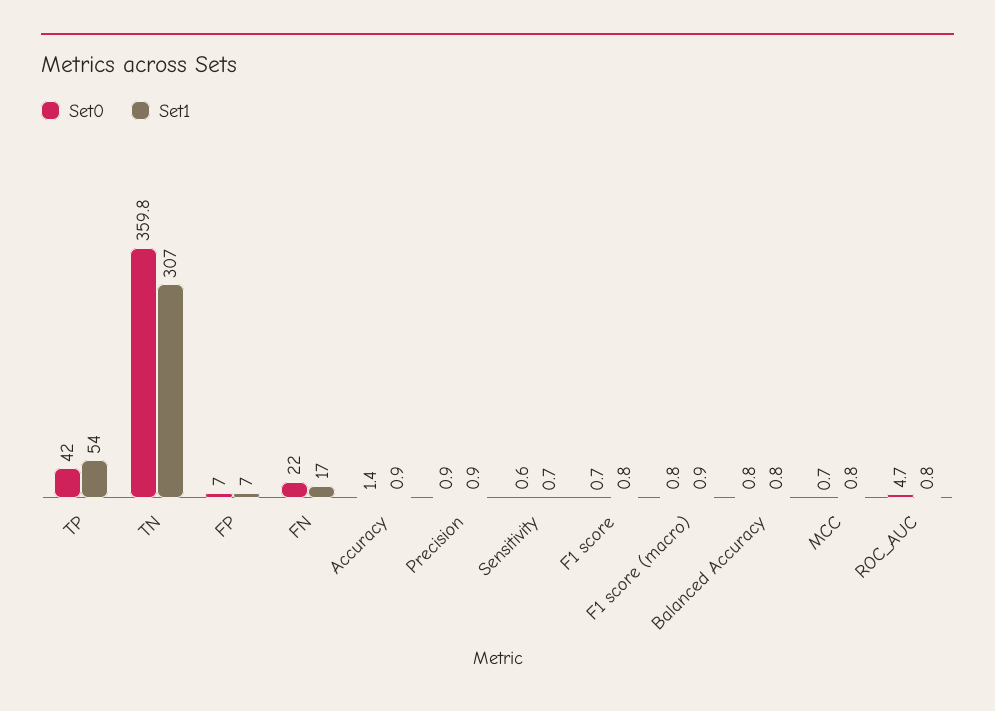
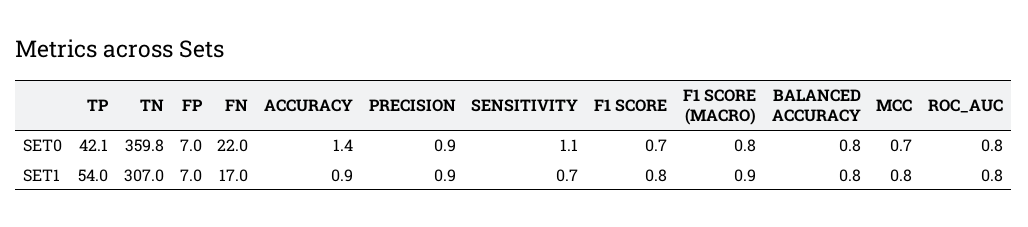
Set0, TP: 42 -> 42.1
Set0, Sensitivity: 0.6 -> 1.1
Set0, ROC_AUC: 4.7 -> 0.8

